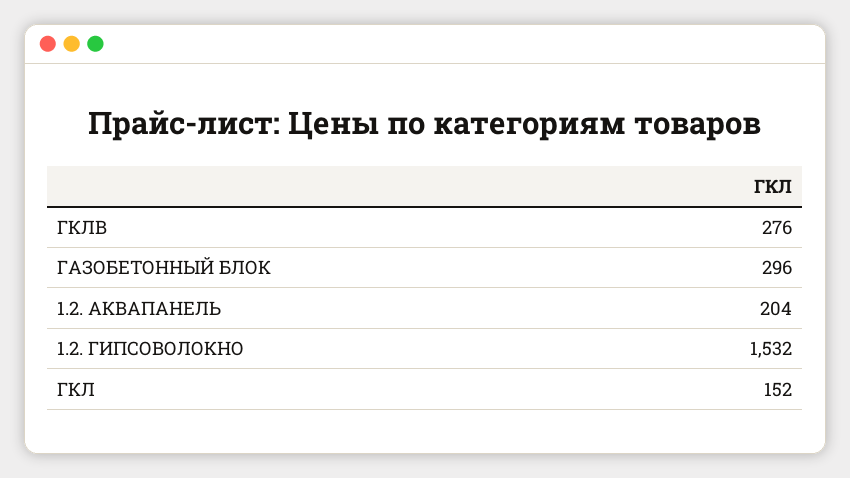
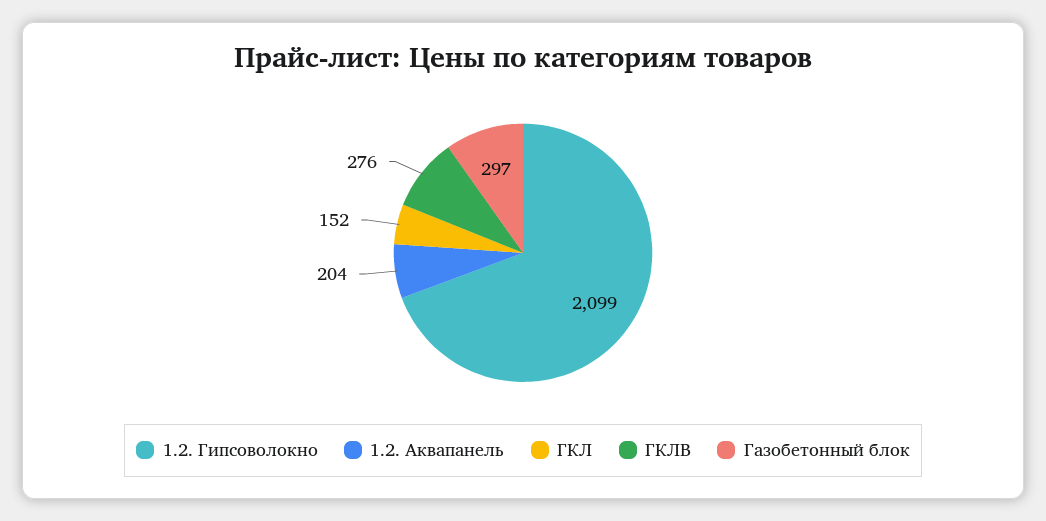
ГАЗОБЕТОННЫЙ БЛОК: 296 -> 297
1.2. ГИПСОВОЛОКНО: 1532 -> 2099

